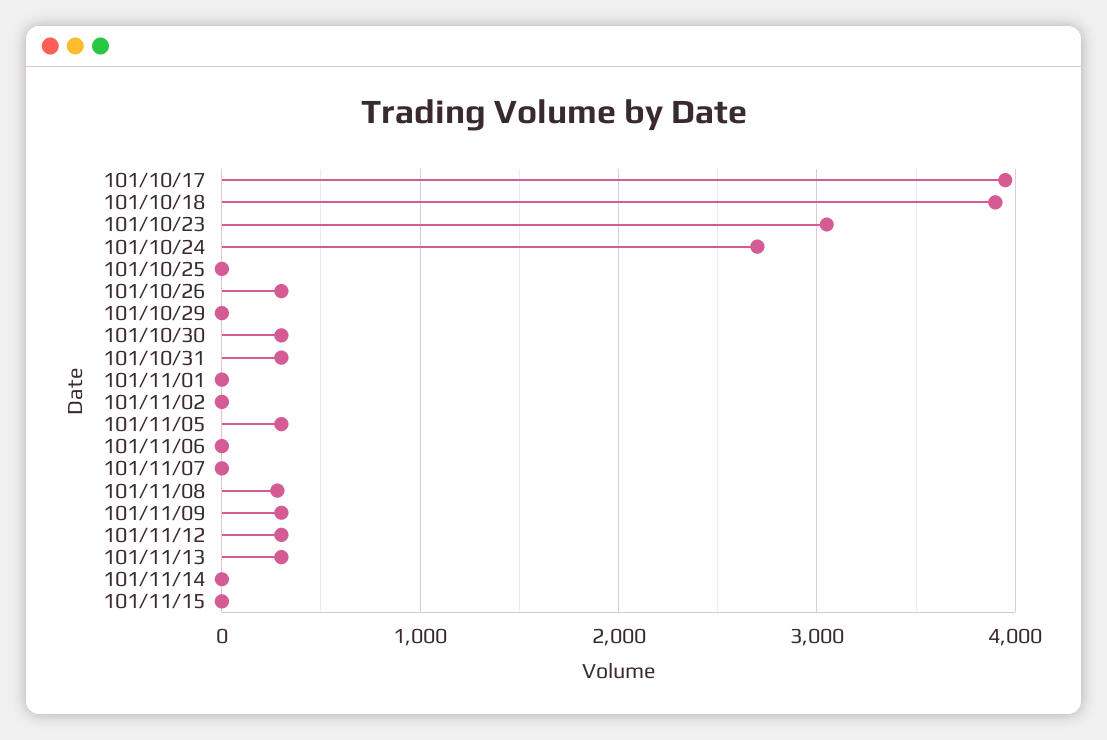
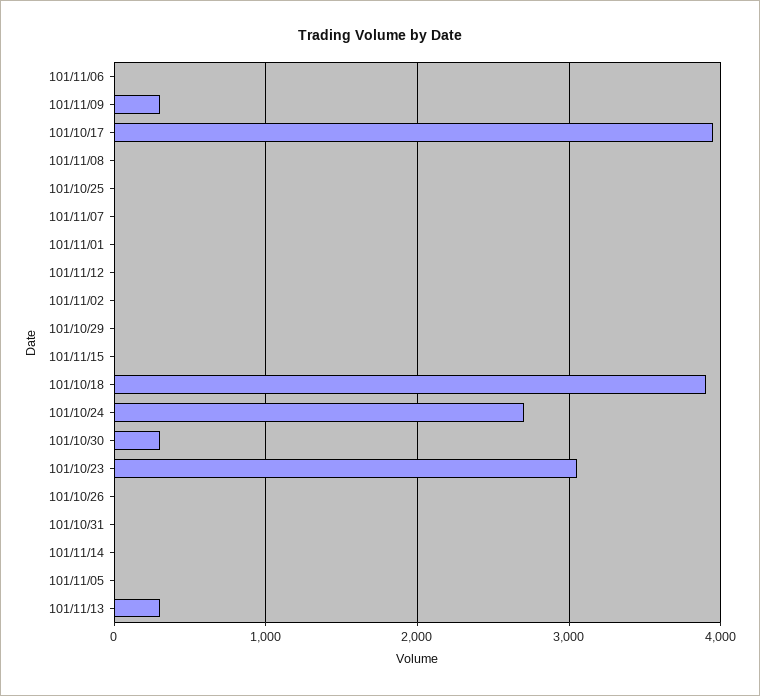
101/10/26: 300 -> 0
101/10/31: 300 -> 0
101/11/05: 300 -> 0
101/11/08: 300 -> 0
101/11/12: 300 -> 0

